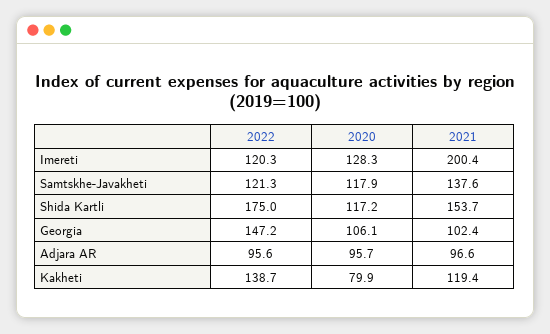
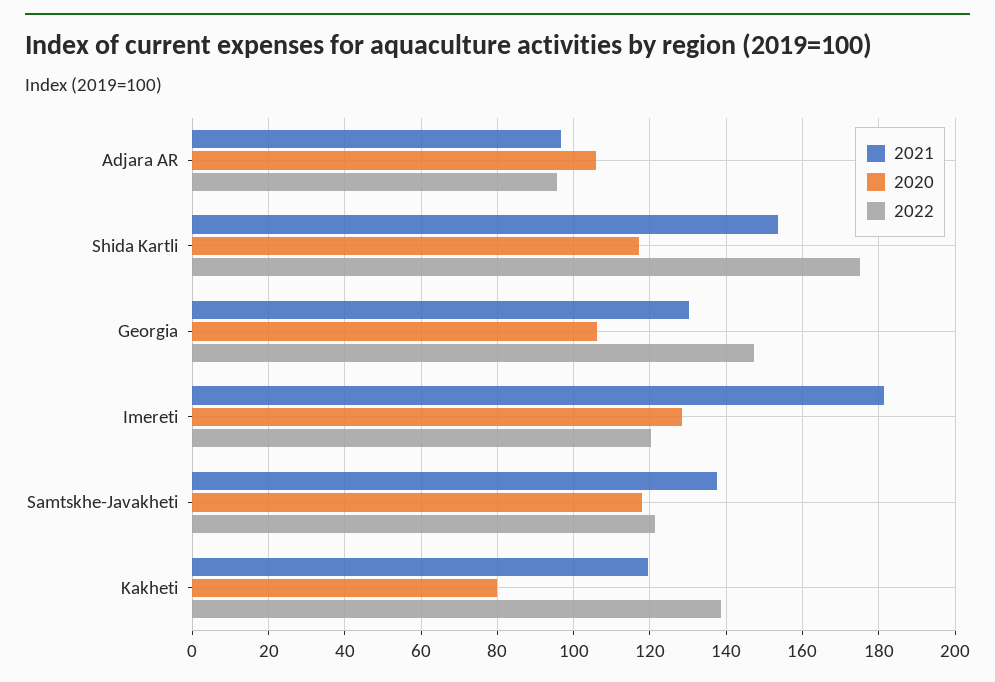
2021, Imereti: 200.4 -> 182
2021, Georgia: 102.4 -> 130
2020, Adjara AR: 95.7 -> 106

